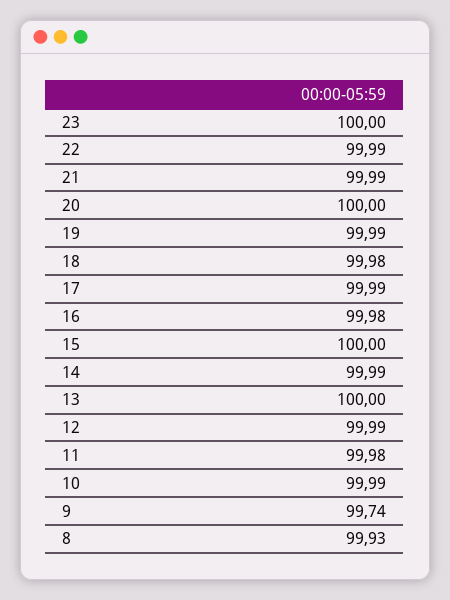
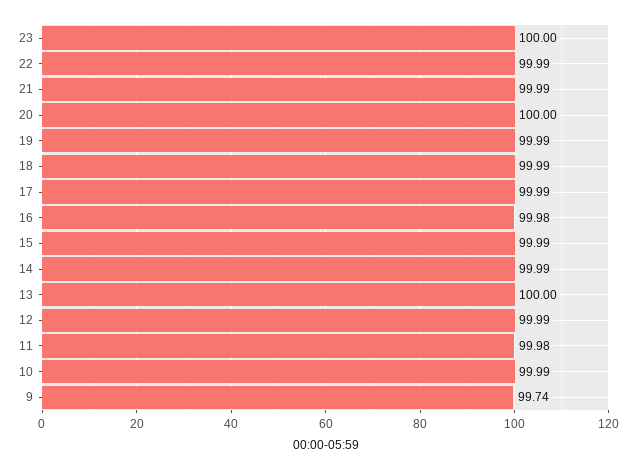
18: 99.98 -> 99.99
15: 100 -> 99.99
8: 99.93 -> none

